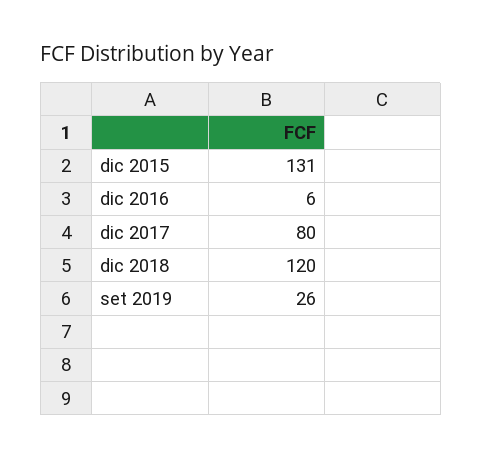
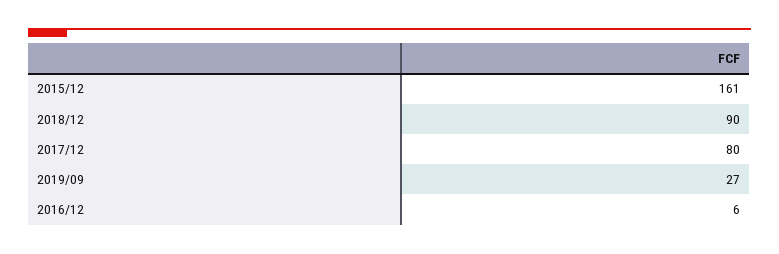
dic 2015: 131 -> 161
dic 2018: 120 -> 90
set 2019: 26 -> 27

